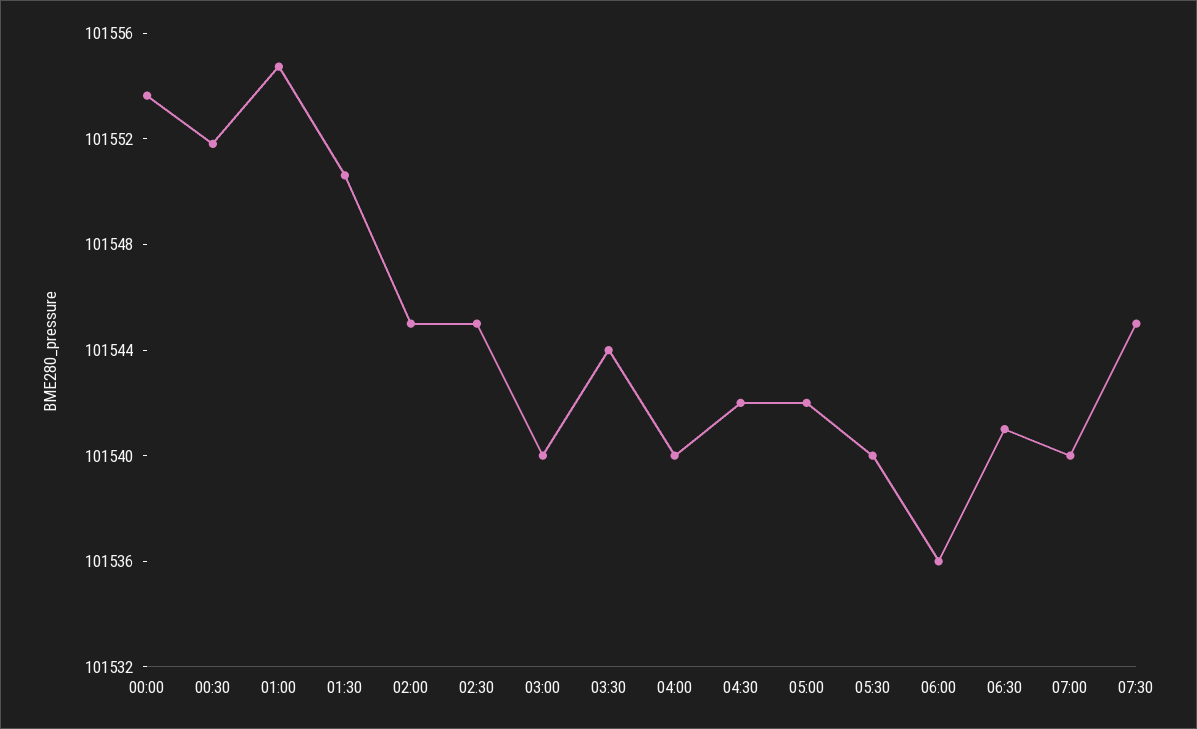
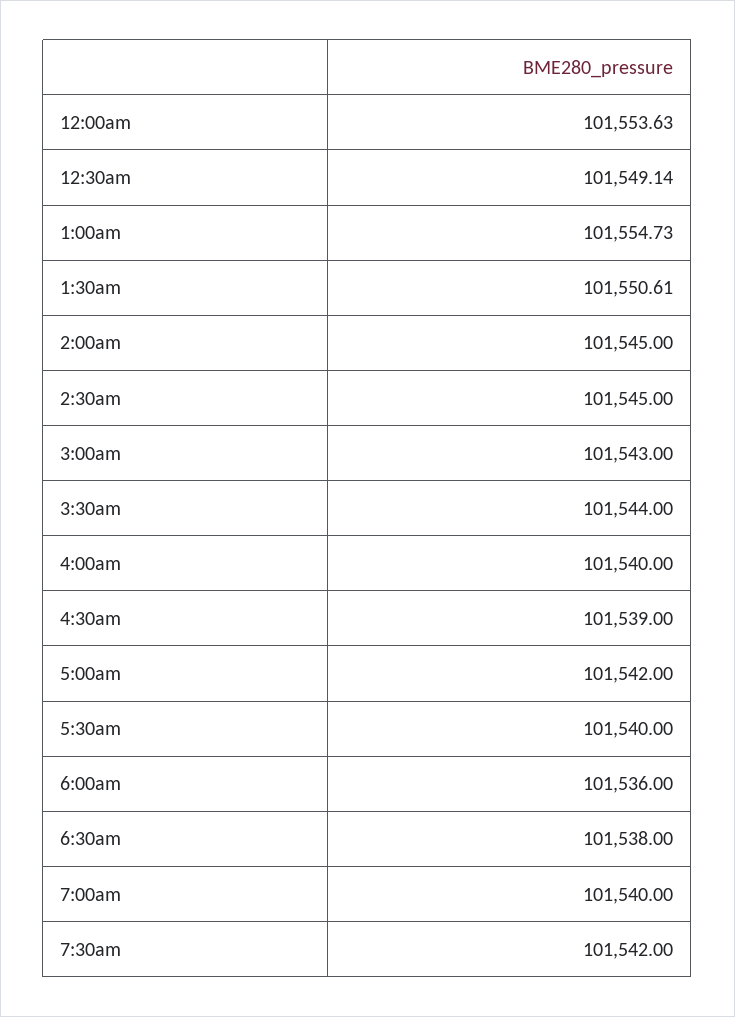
00:30: 101552 -> 101549.14
03:00: 101540 -> 101543
04:30: 101542 -> 101539
06:30: 101541 -> 101538
07:30: 101545 -> 101542

